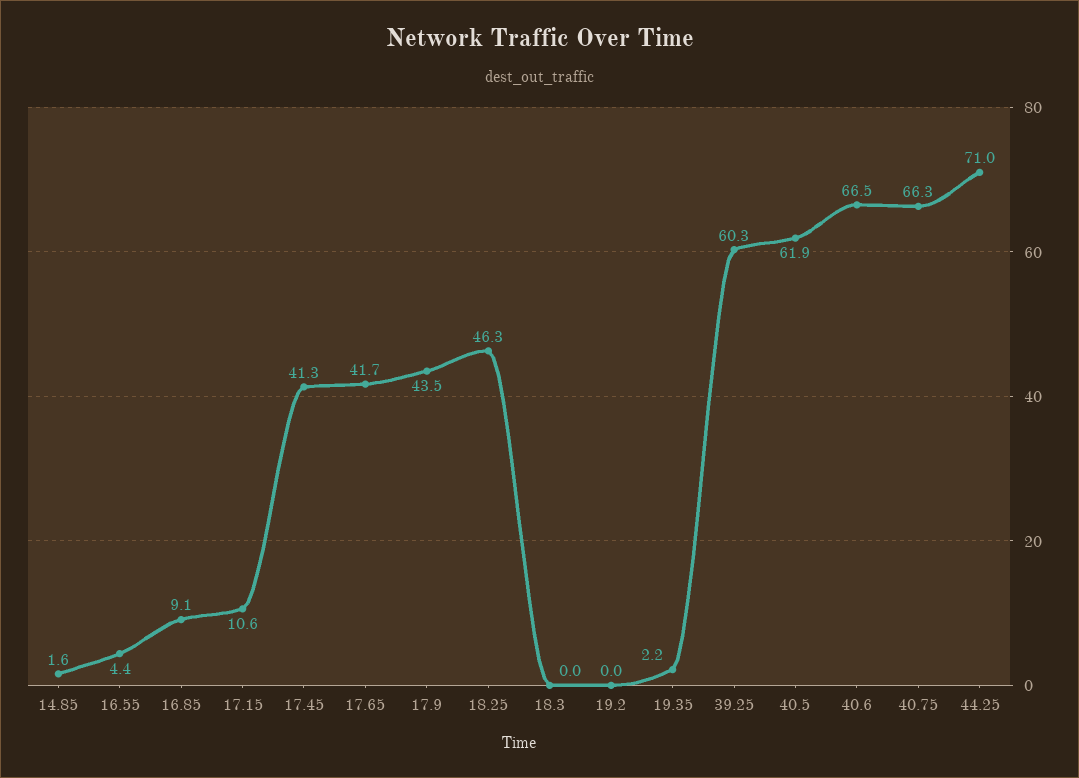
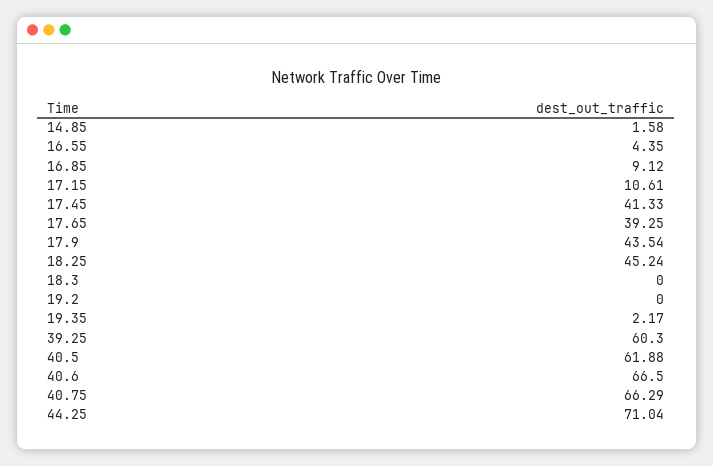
17.65: 41.7 -> 39.25
18.25: 46.3 -> 45.24

